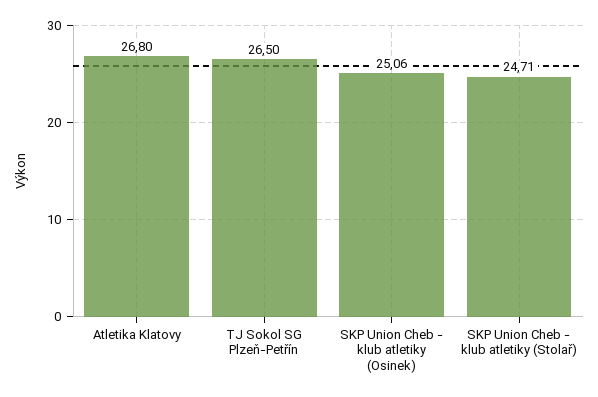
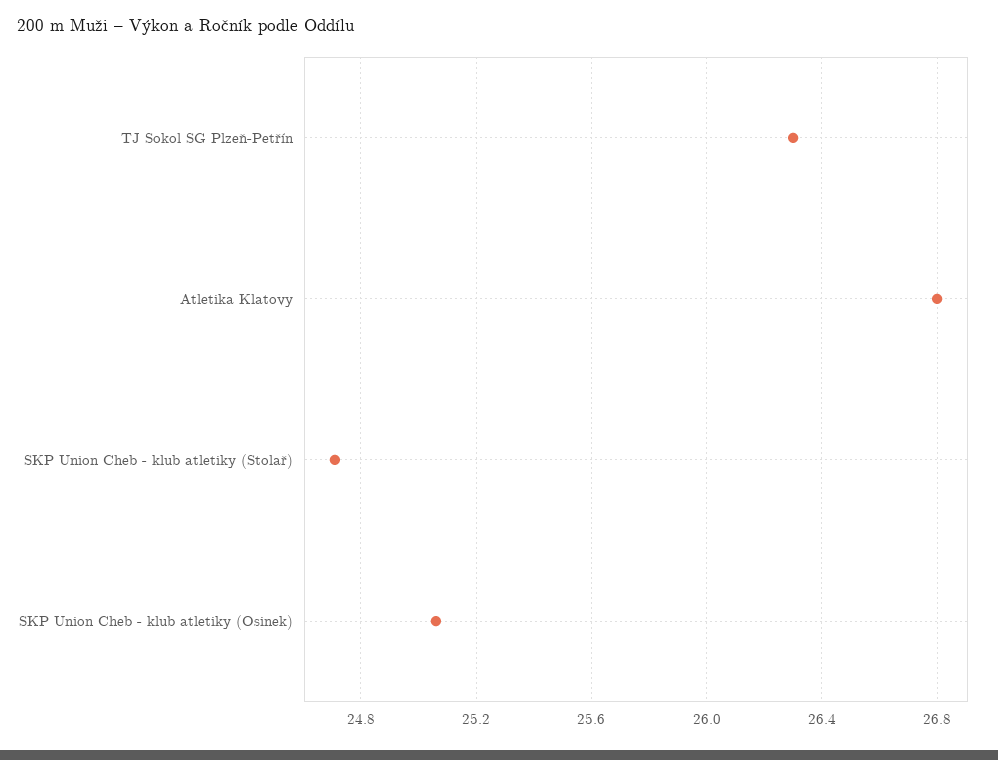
TJ Sokol SG Plzeň-Petřín: 26.5 -> 26.3

